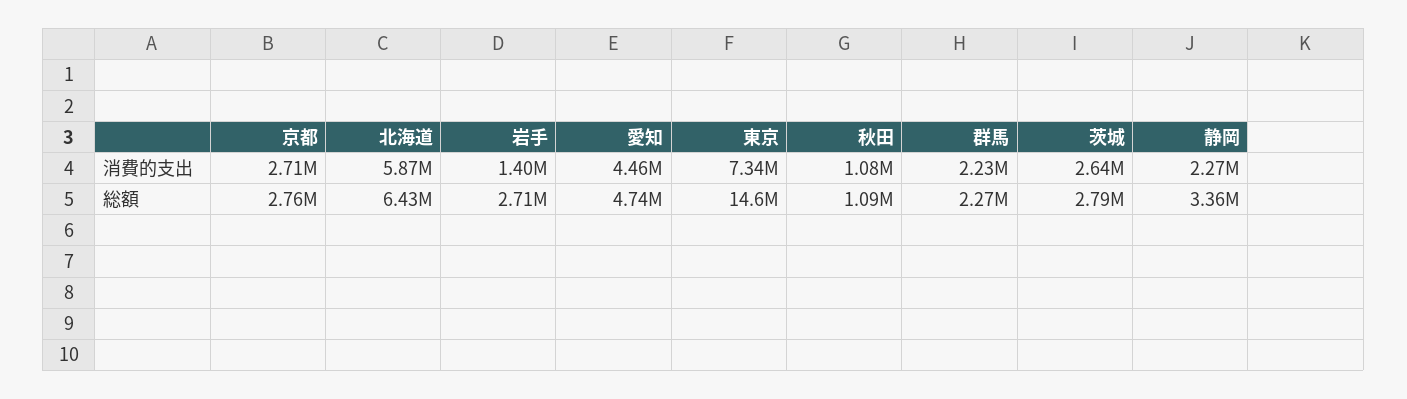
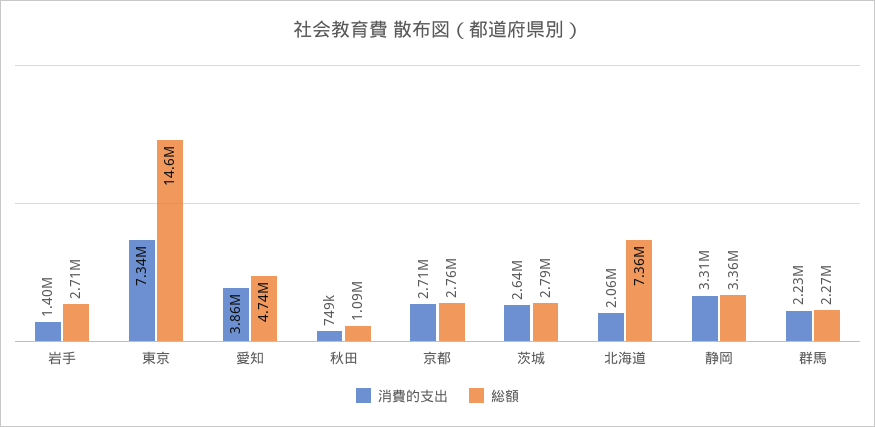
消費的支出, 北海道: 5870000 -> 2060000
消費的支出, 愛知: 4460000 -> 3860000
消費的支出, 秋田: 1080000 -> 749000
消費的支出, 静岡: 2270000 -> 3310000
総額, 北海道: 6430000 -> 7360000

